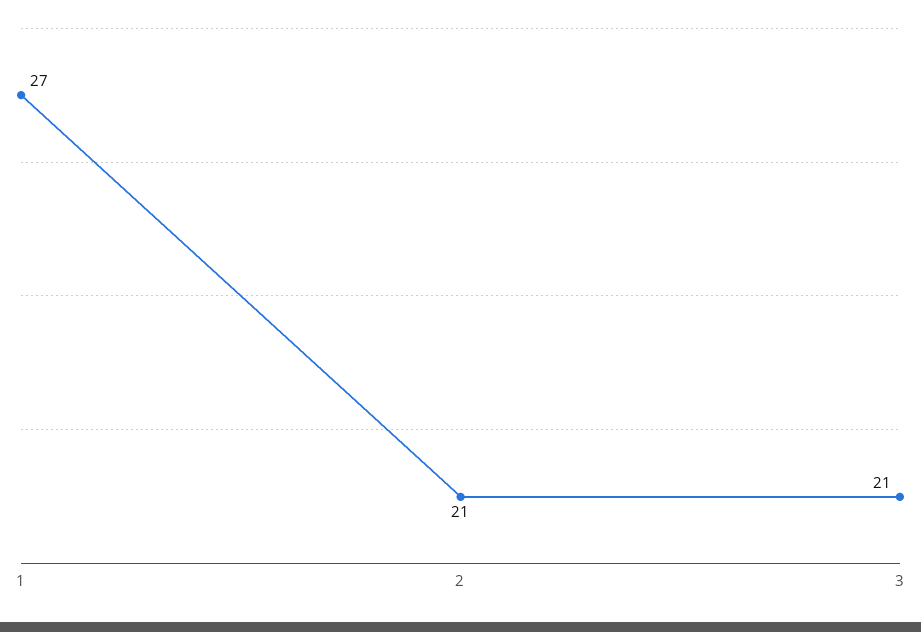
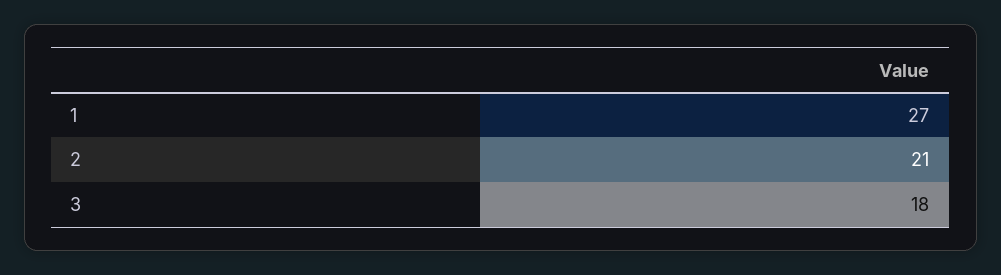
3: 21 -> 18

